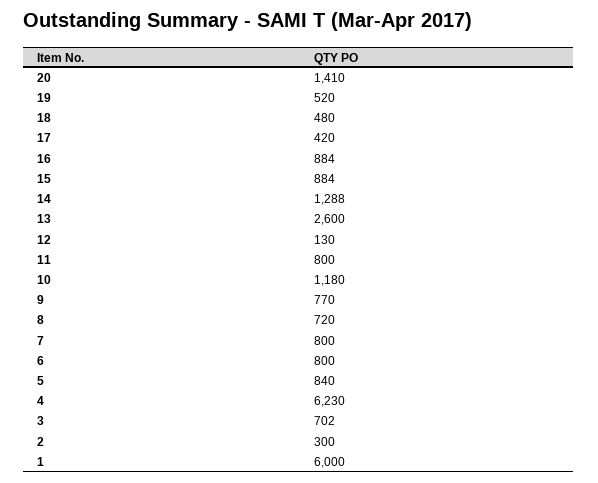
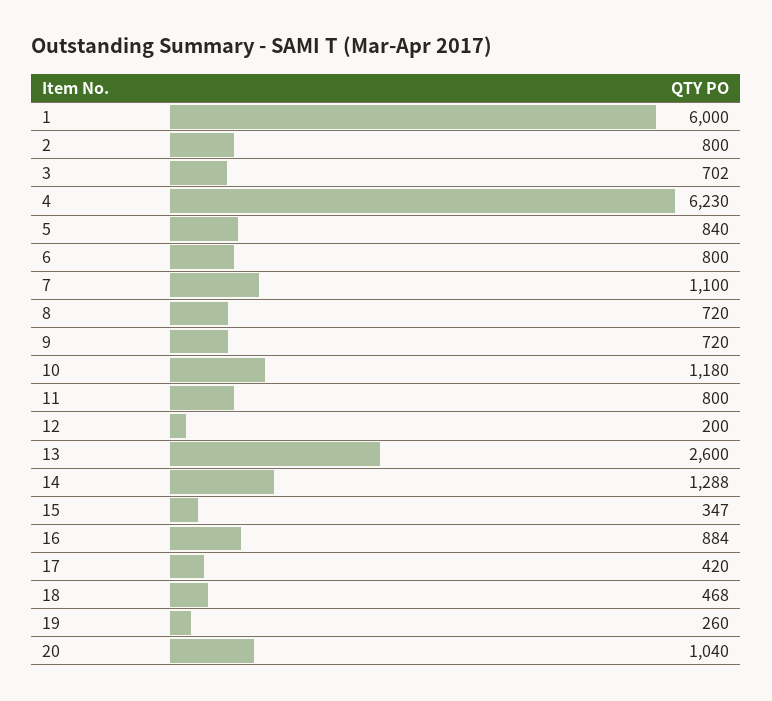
20: 1410 -> 1040
19: 520 -> 260
18: 480 -> 468
15: 884 -> 347
12: 130 -> 200
9: 770 -> 720
7: 800 -> 1100
2: 300 -> 800

